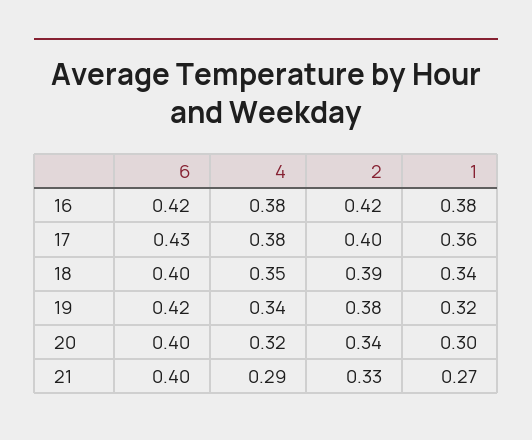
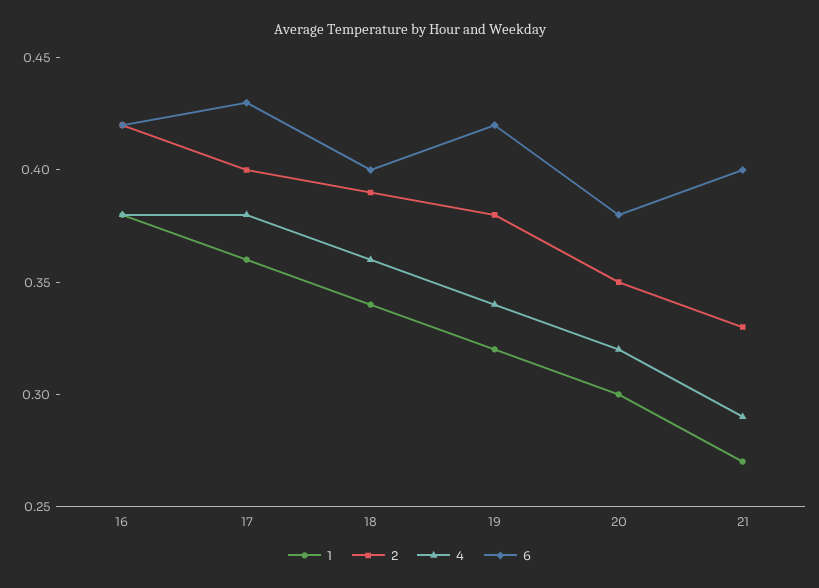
4, 18: 0.35 -> 0.36
6, 20: 0.4 -> 0.38
2, 20: 0.34 -> 0.35

